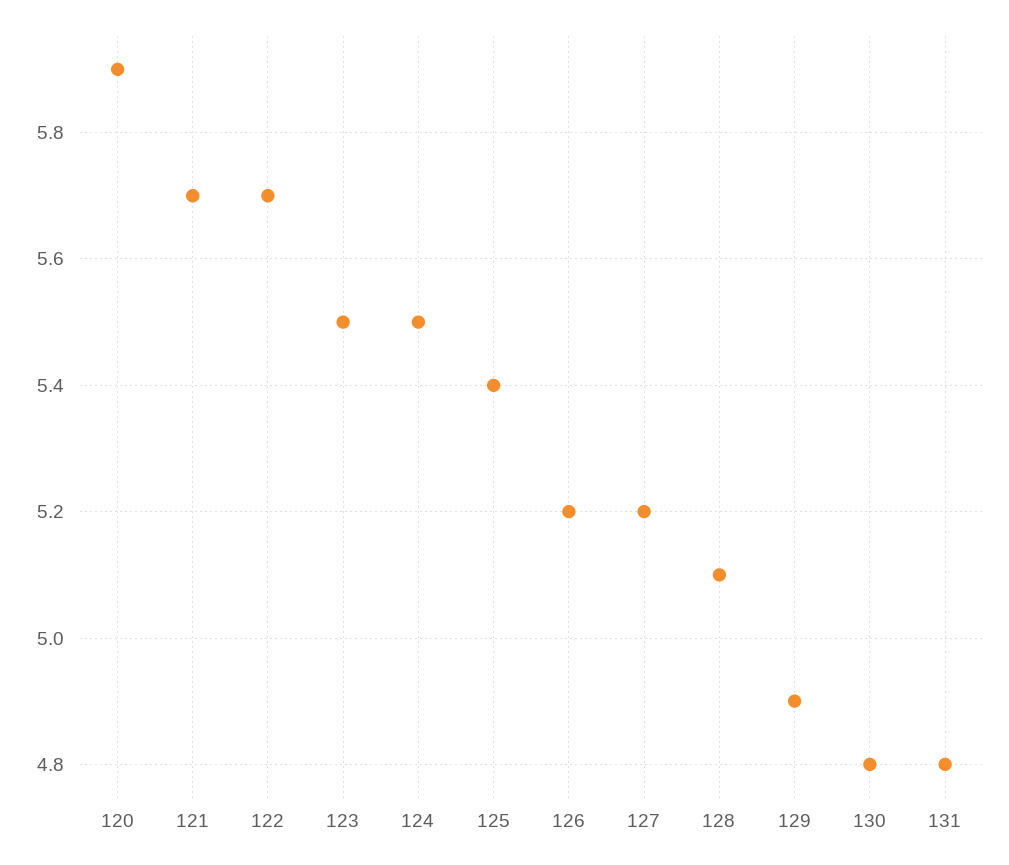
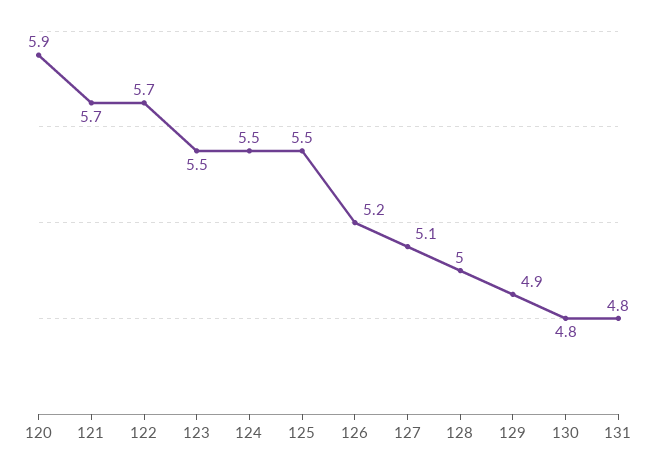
125: 5.4 -> 5.5
127: 5.2 -> 5.1
128: 5.1 -> 5

